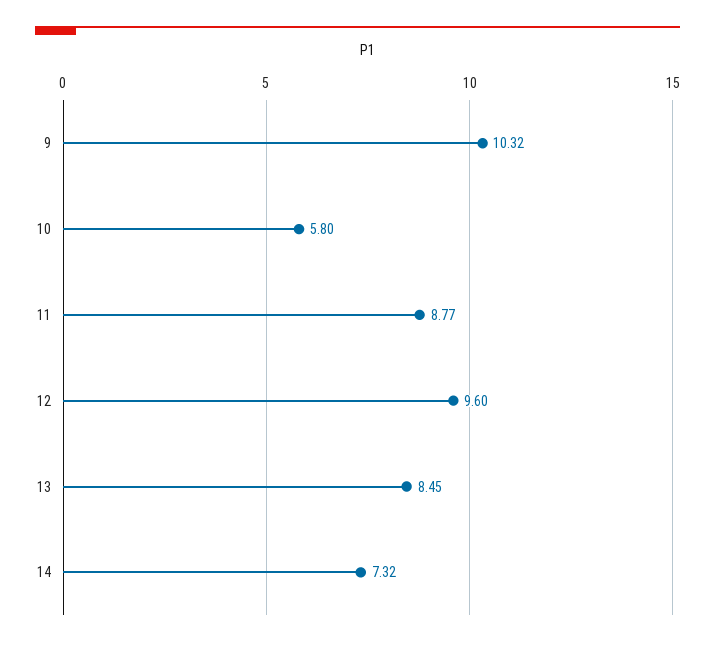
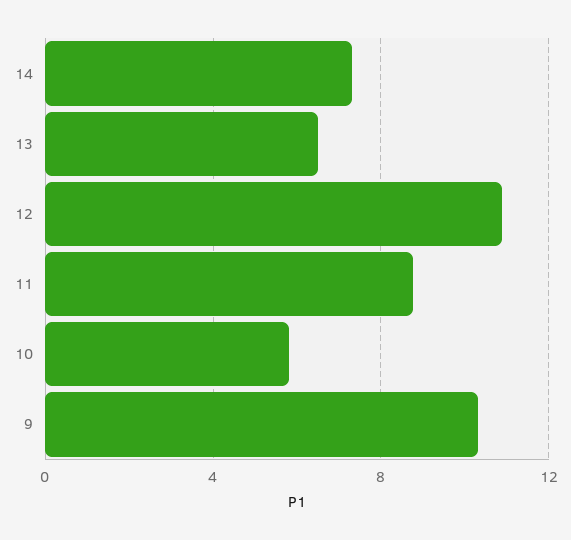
12: 9.6 -> 11
13: 8.45 -> 6.5

